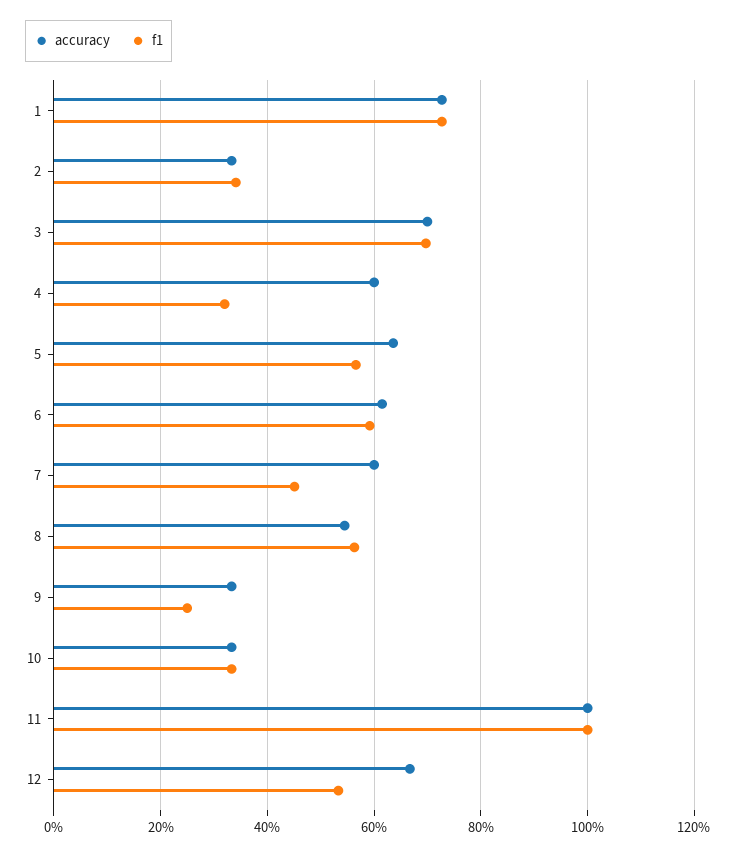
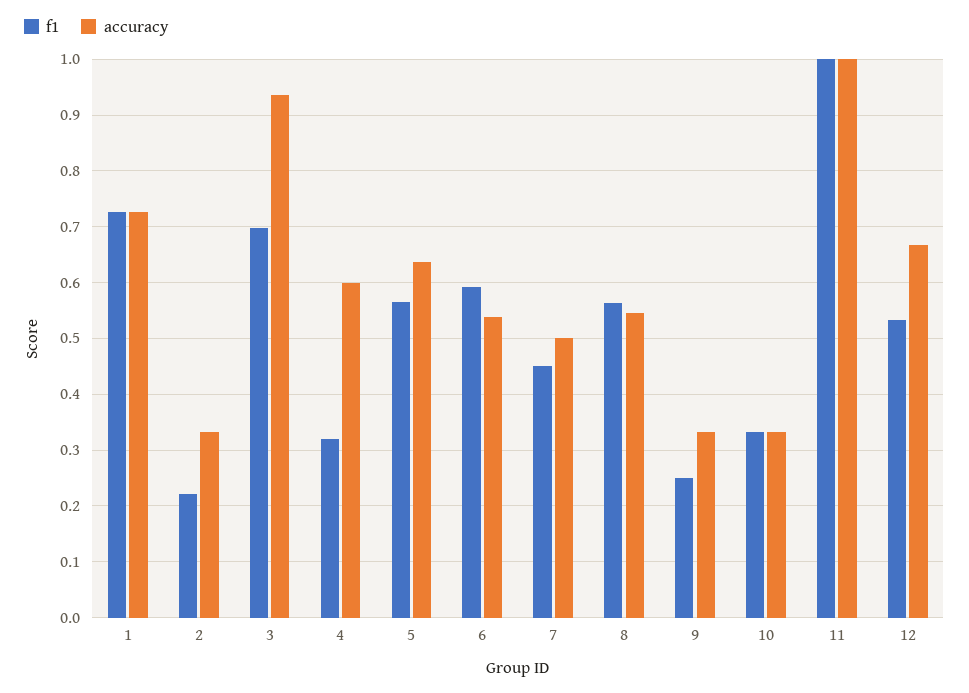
f1, 2: 0.34 -> 0.22
accuracy, 3: 0.7 -> 0.94
accuracy, 6: 0.62 -> 0.54
accuracy, 7: 0.6 -> 0.5

